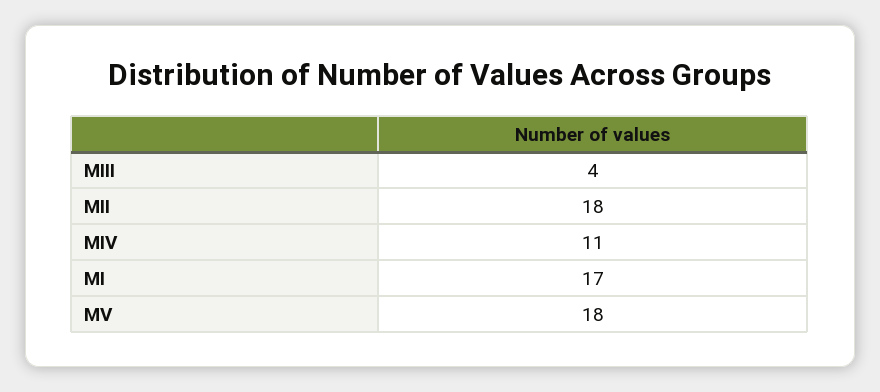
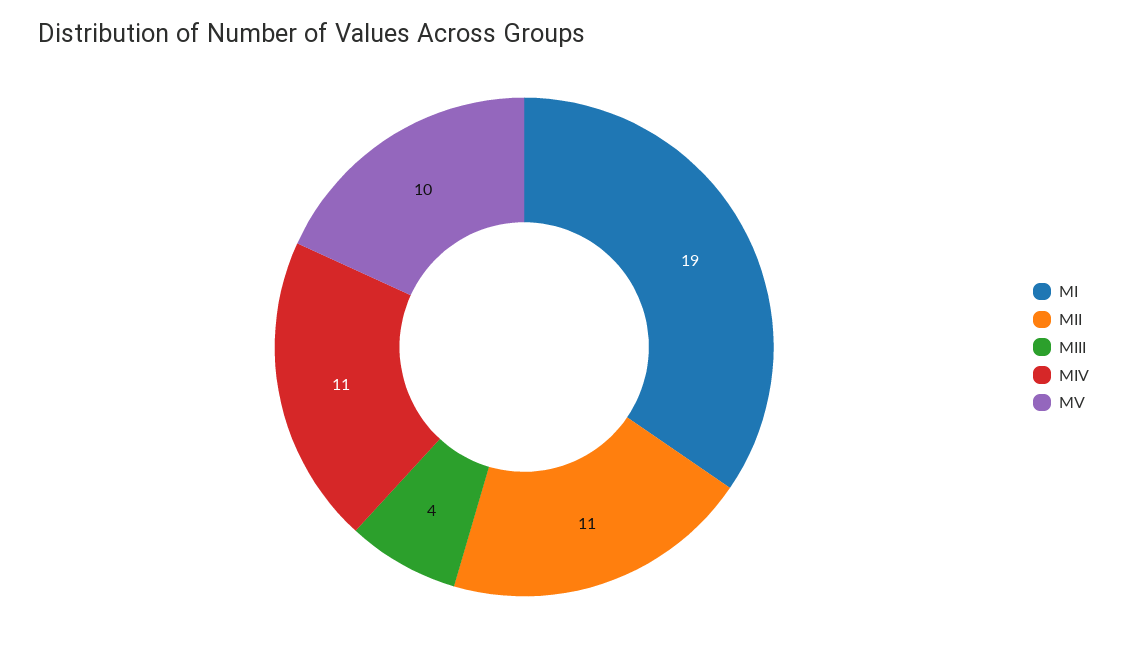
MII: 18 -> 11
MI: 17 -> 19
MV: 18 -> 10

